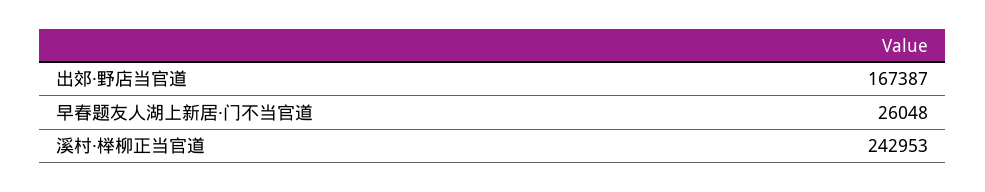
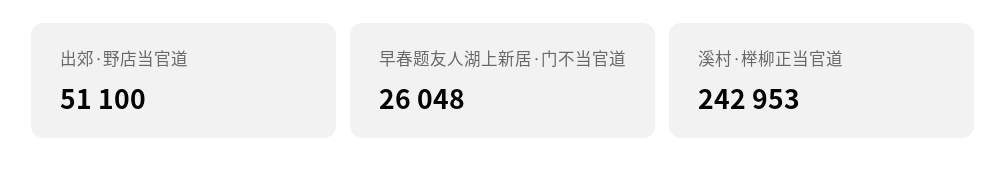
出郊·野店当官道: 167387 -> 51100

